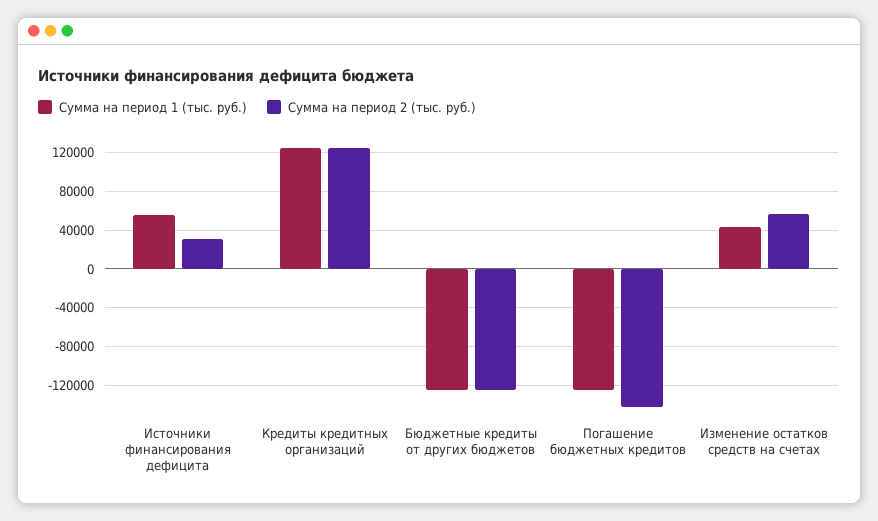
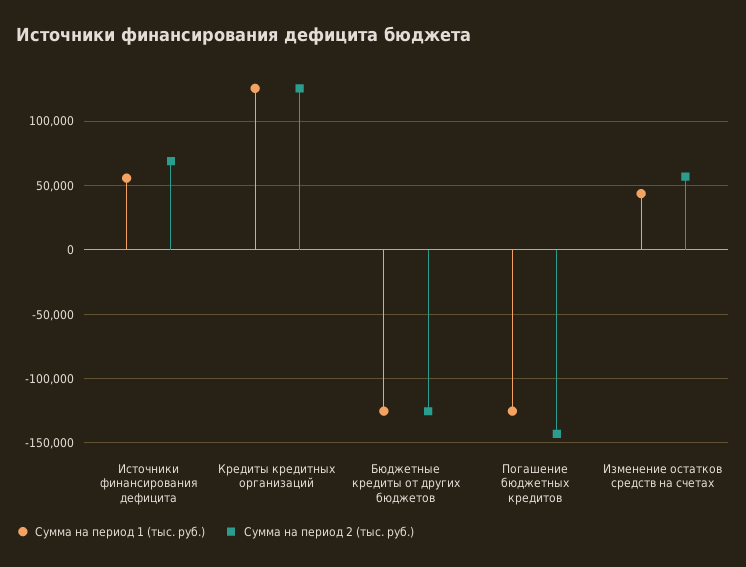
Сумма на период 2 (тыс. руб.), Источники финансирования дефицита: 30000 -> 70000

